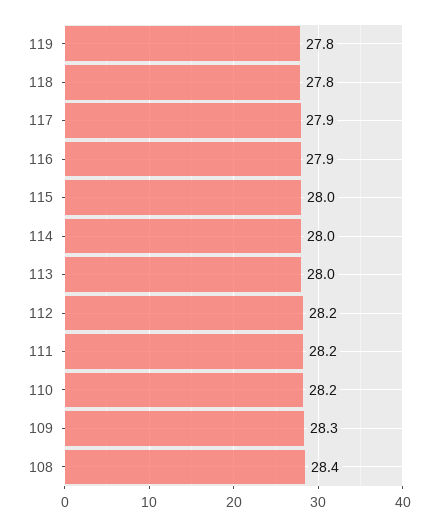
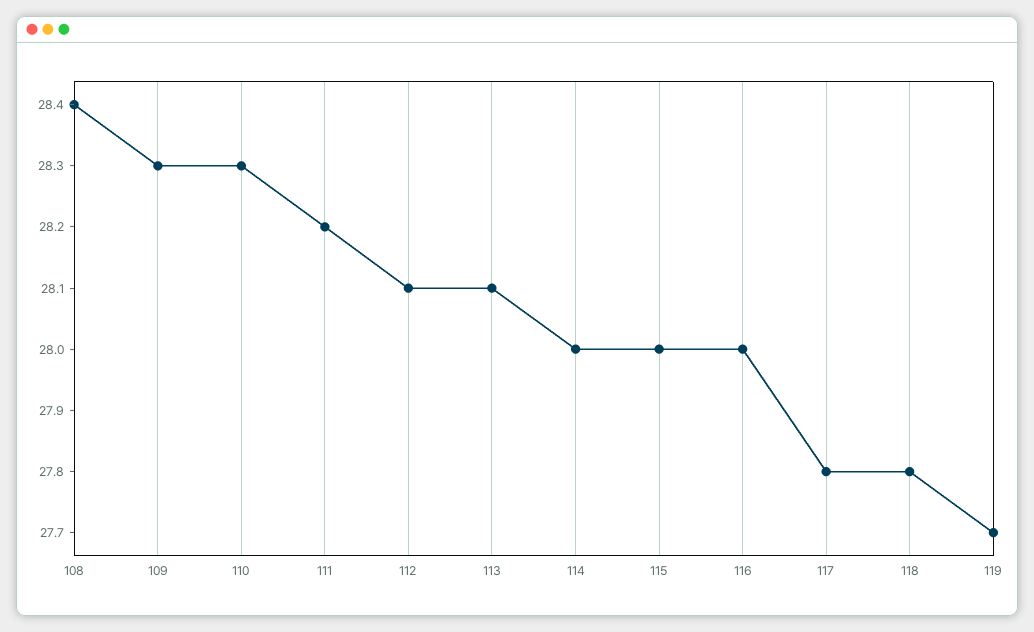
119: 27.8 -> 27.7
117: 27.9 -> 27.8
116: 27.9 -> 28
113: 28 -> 28.1
112: 28.2 -> 28.1
110: 28.2 -> 28.3

